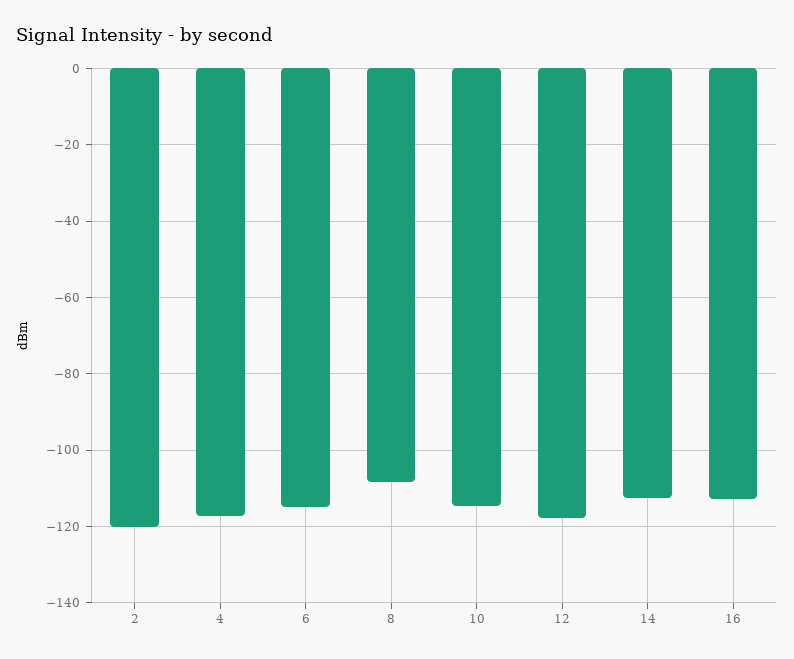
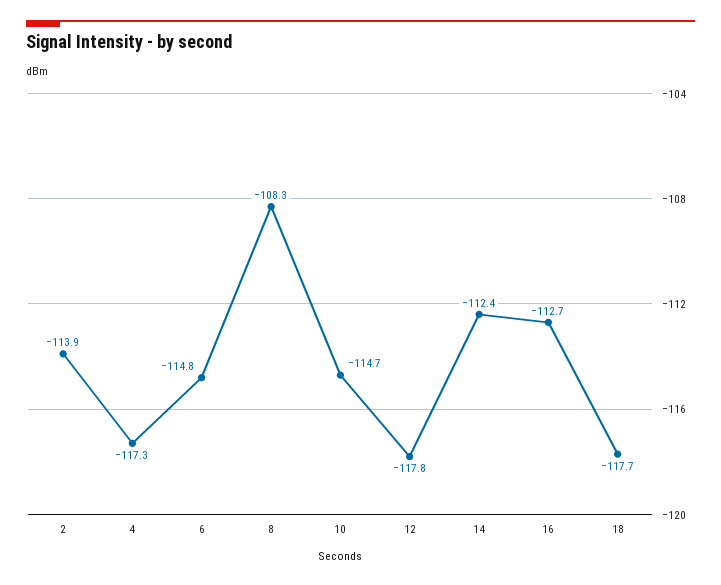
2: -120 -> -113.9
18: none -> -117.7

